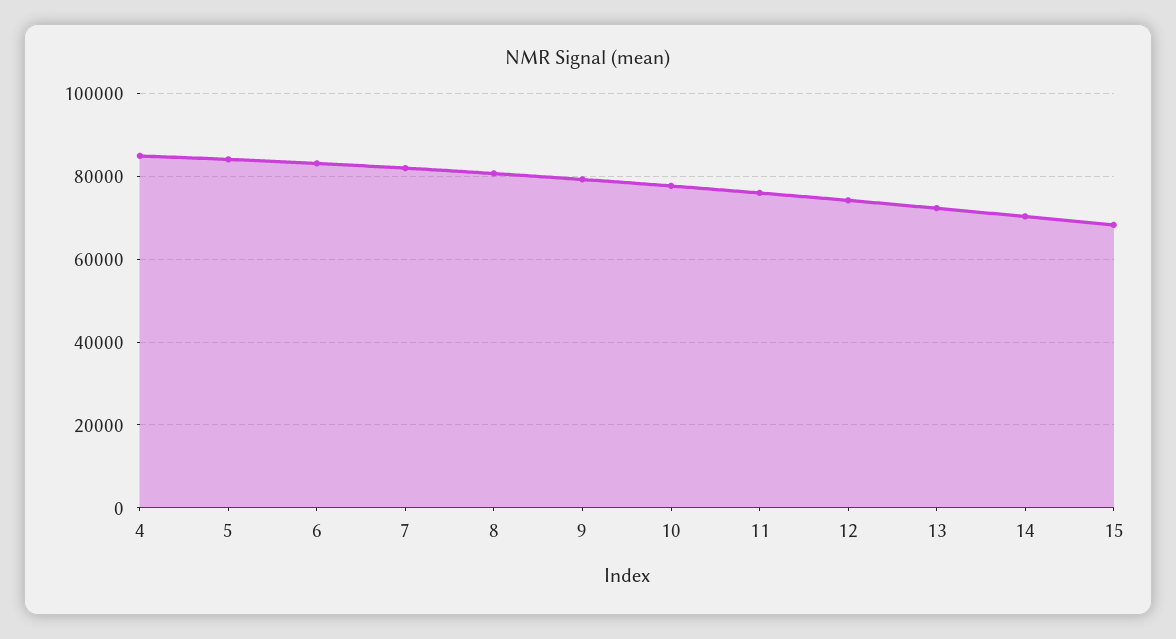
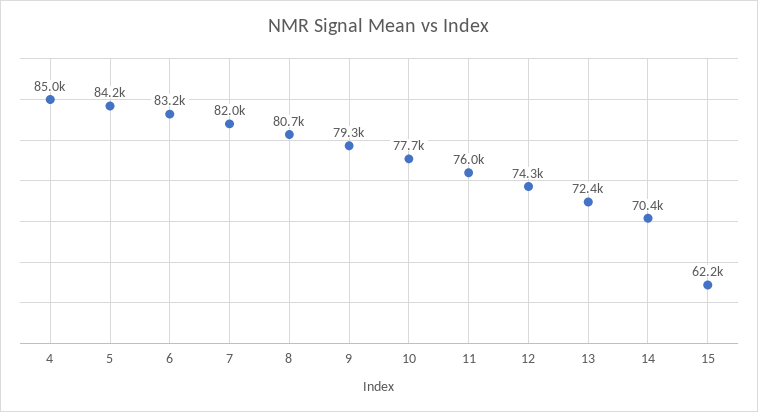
15: 68000 -> 62200

